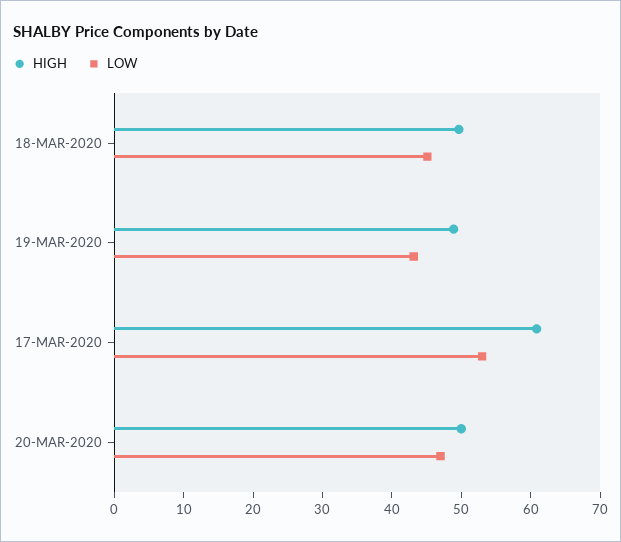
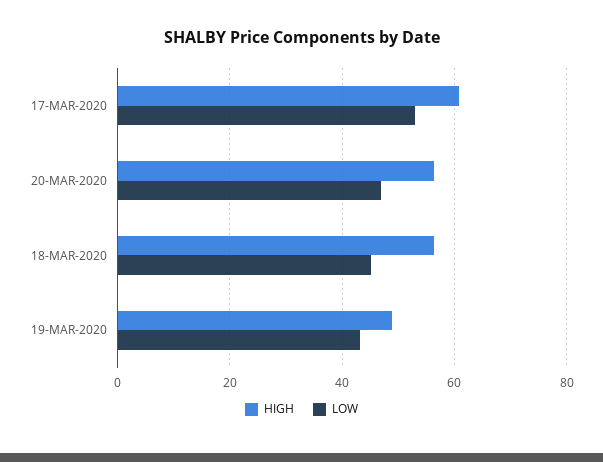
HIGH, 18-MAR-2020: 50 -> 56
HIGH, 20-MAR-2020: 50 -> 56

